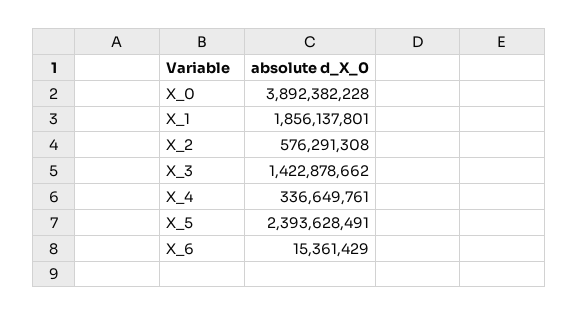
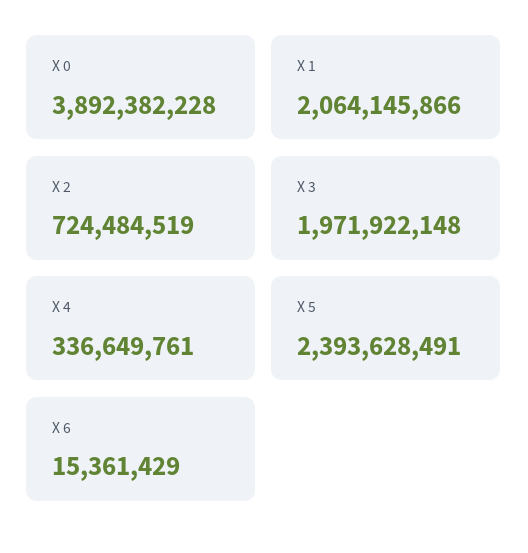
X_1: 1856137801 -> 2064145866
X_2: 576291308 -> 724484519
X_3: 1422878662 -> 1971922148

